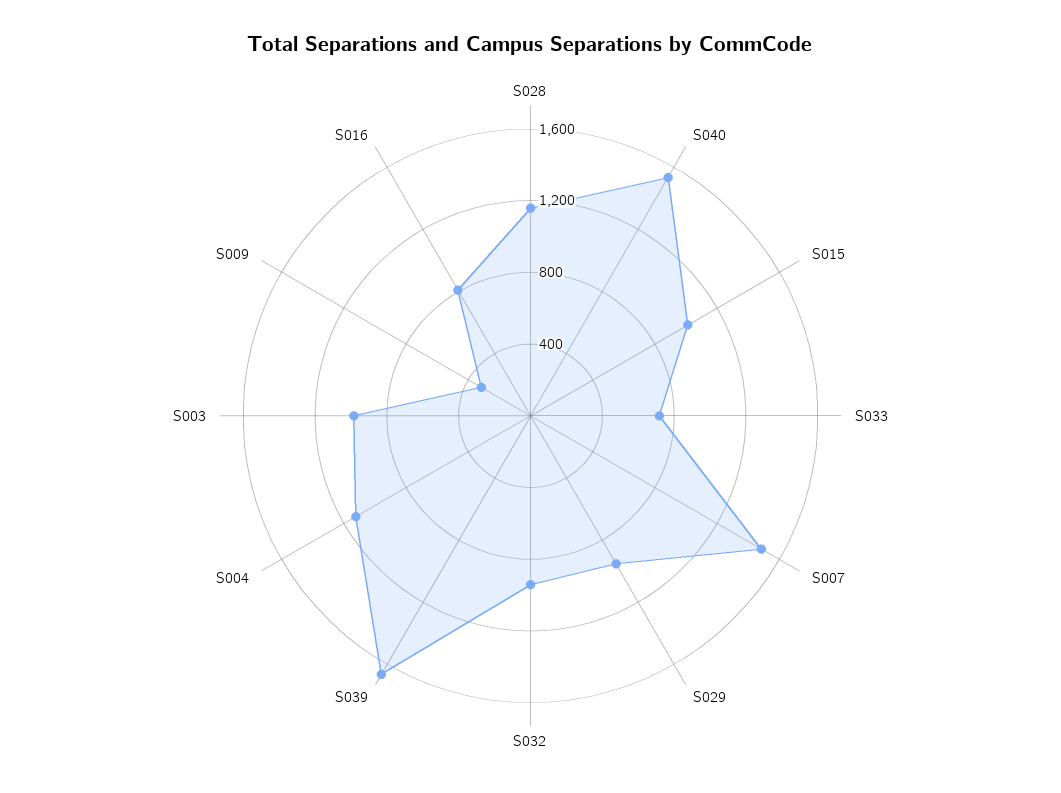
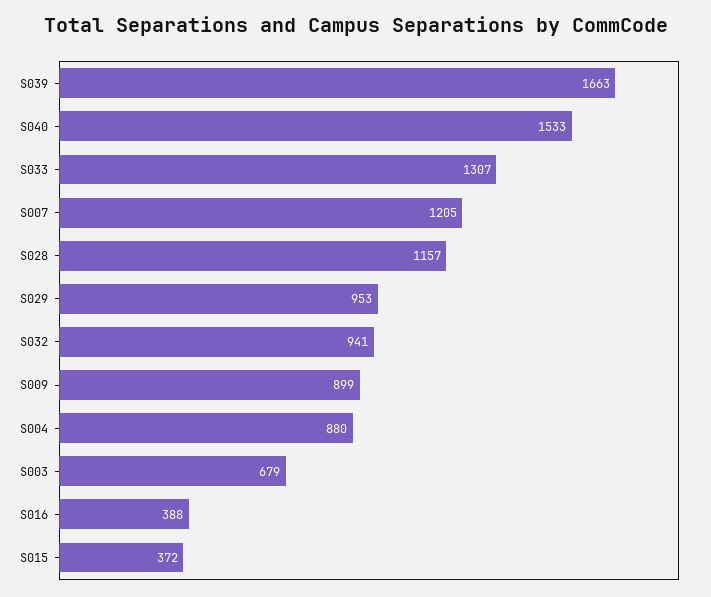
S015: 1000 -> 372
S033: 700 -> 1307
S007: 1500 -> 1205
S004: 1100 -> 880
S003: 1000 -> 679
S009: 300 -> 899
S016: 800 -> 388

